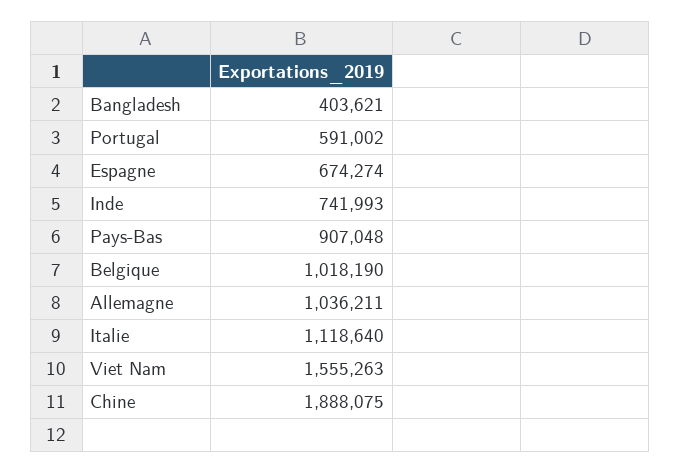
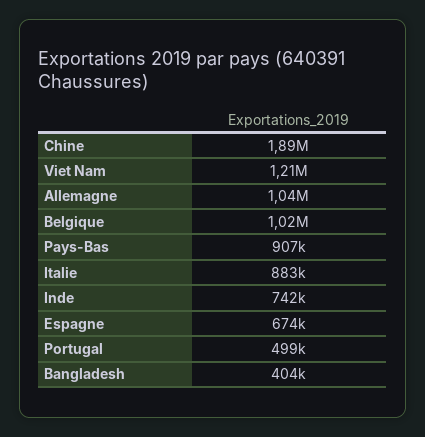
Portugal: 591002 -> 499000
Italie: 1118640 -> 883000
Viet Nam: 1555263 -> 1210000

